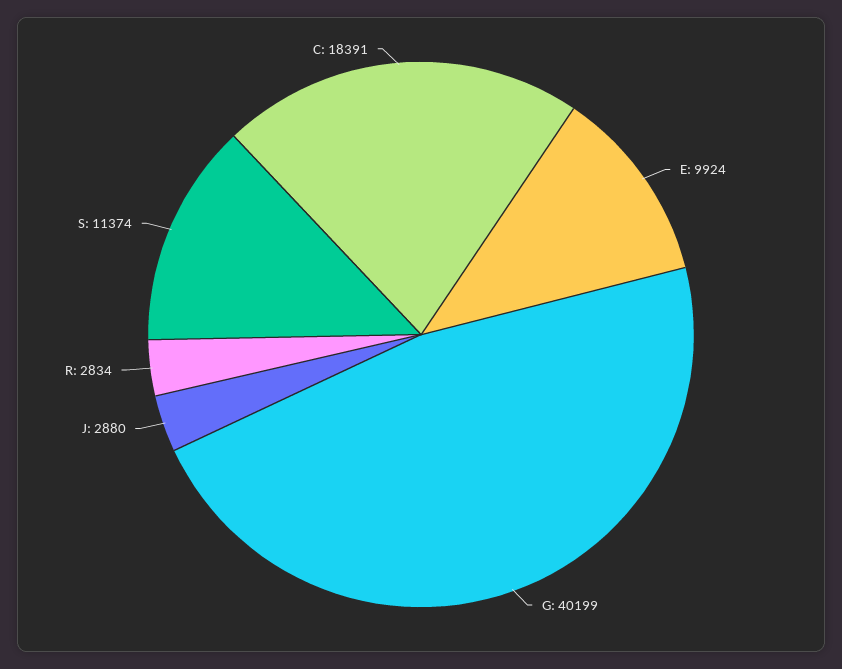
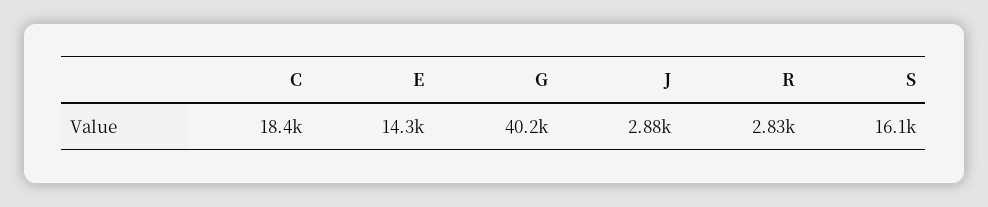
E: 9924 -> 14300
S: 11374 -> 16100

